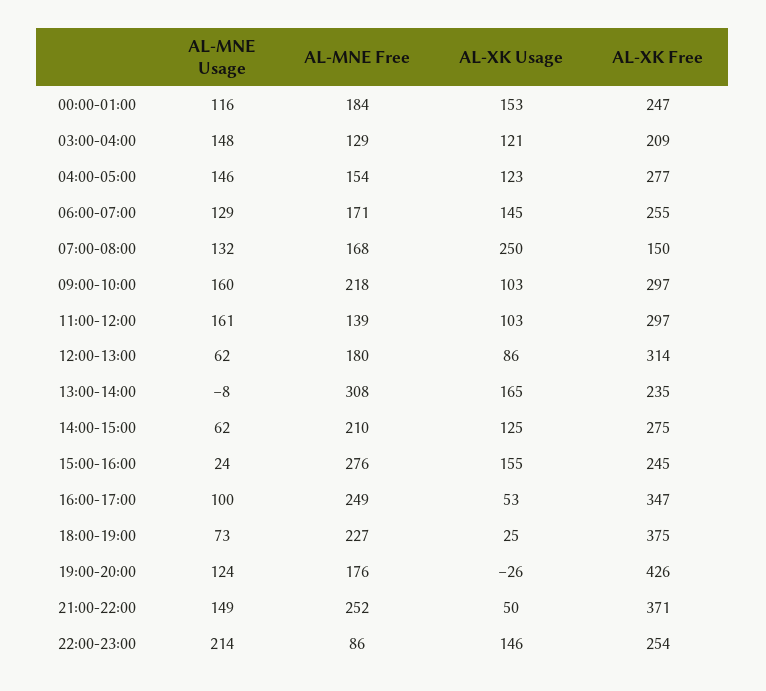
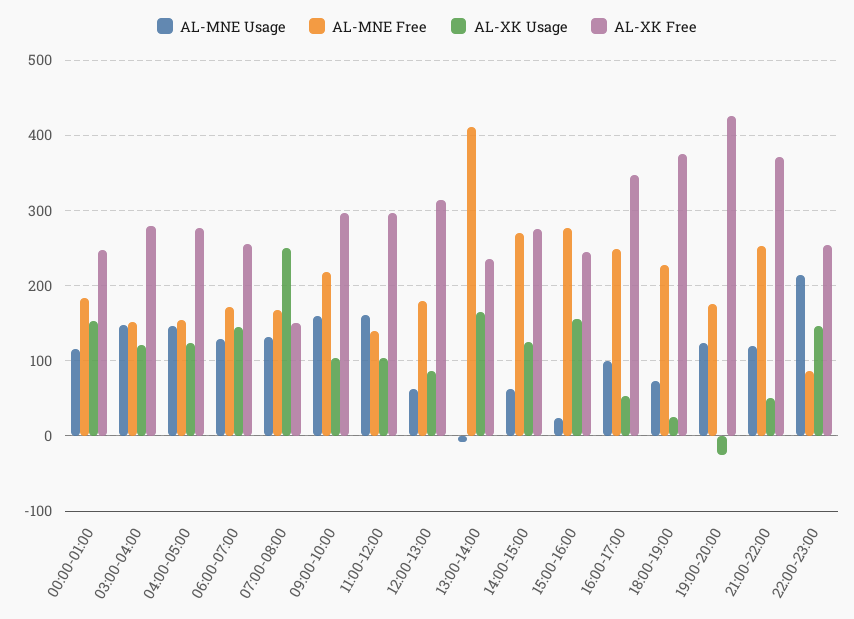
AL-MNE Free, 03:00-04:00: 129 -> 150
AL-XK Free, 03:00-04:00: 209 -> 280
AL-MNE Free, 13:00-14:00: 308 -> 410
AL-MNE Free, 14:00-15:00: 210 -> 270
AL-MNE Usage, 21:00-22:00: 149 -> 120

